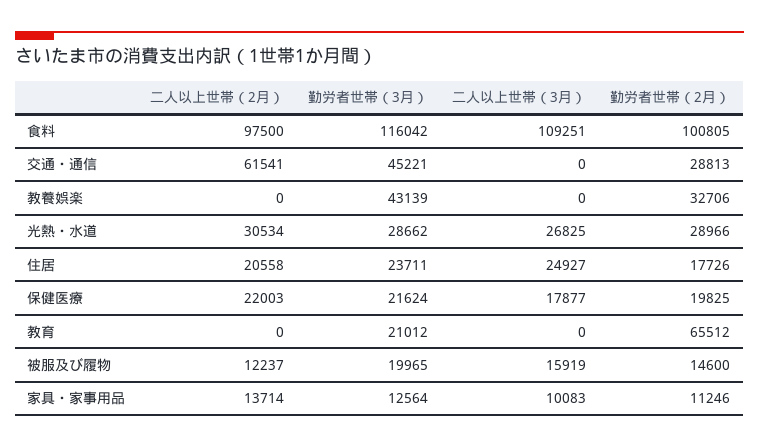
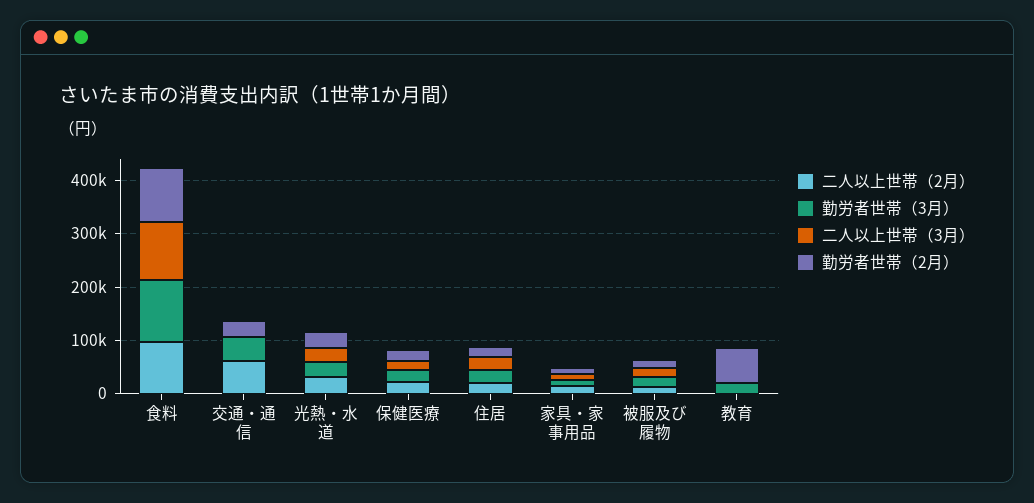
二人以上世帯（2月）, 教養娯楽: 0 -> none
勤労者世帯（3月）, 教養娯楽: 43139 -> none
二人以上世帯（3月）, 教養娯楽: 0 -> none
勤労者世帯（2月）, 教養娯楽: 32706 -> none

